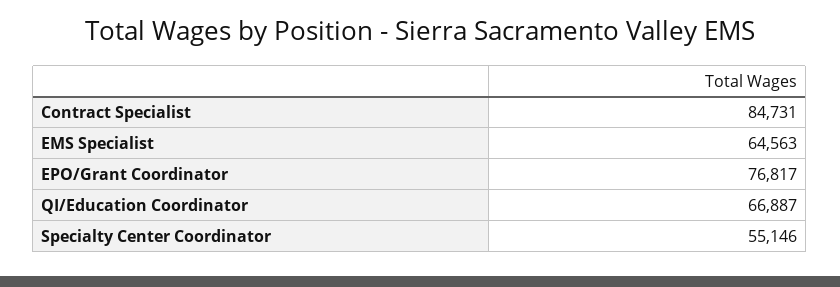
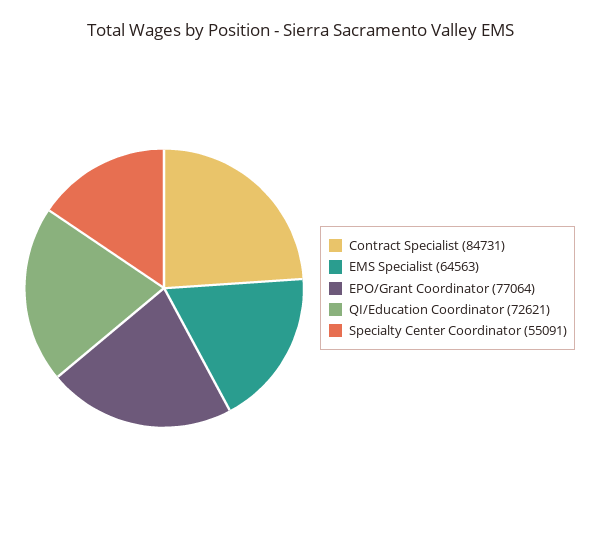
EPO/Grant Coordinator: 76817 -> 77064
QI/Education Coordinator: 66887 -> 72621
Specialty Center Coordinator: 55146 -> 55091

